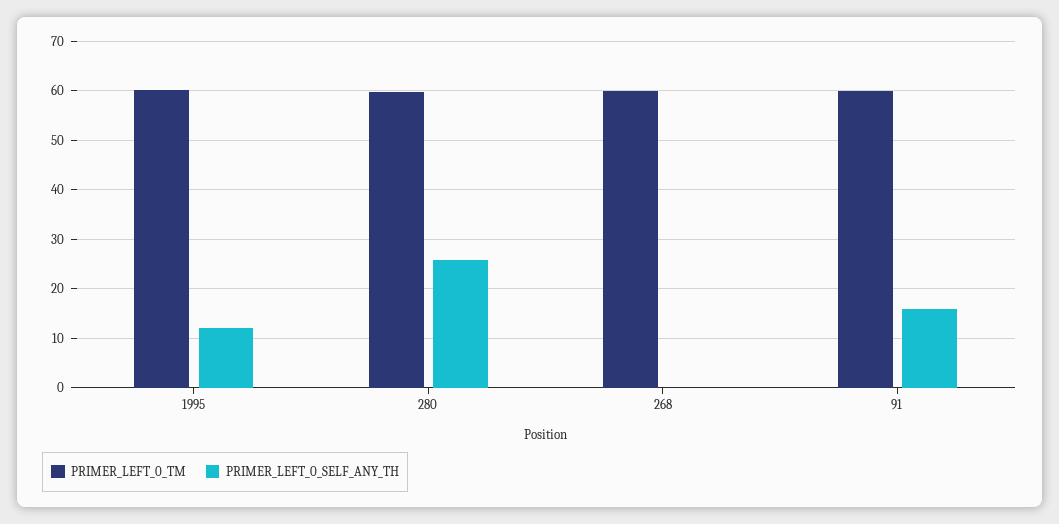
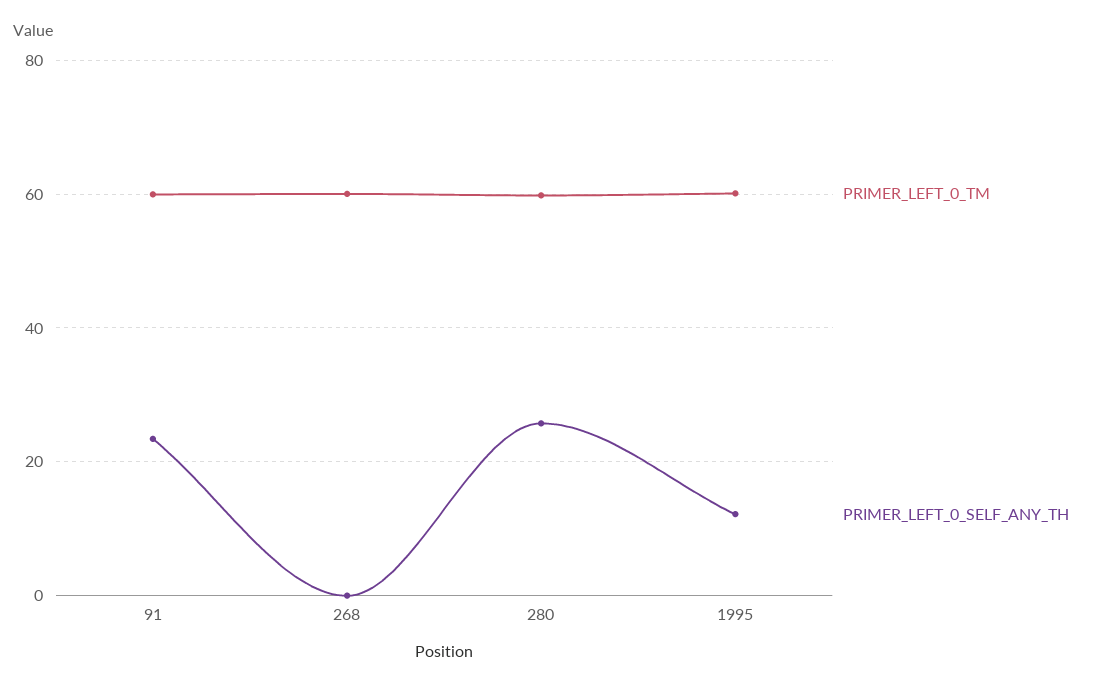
PRIMER_LEFT_0_SELF_ANY_TH, 91: 16 -> 24

